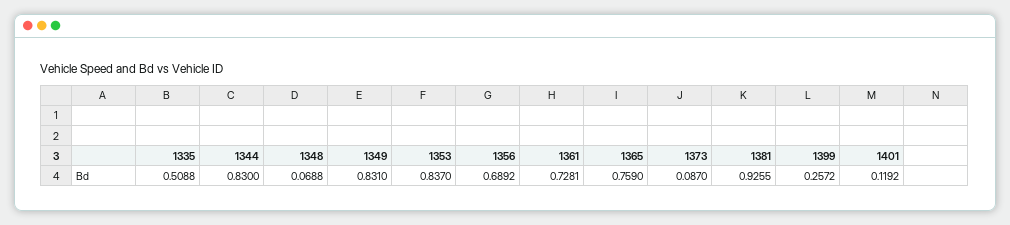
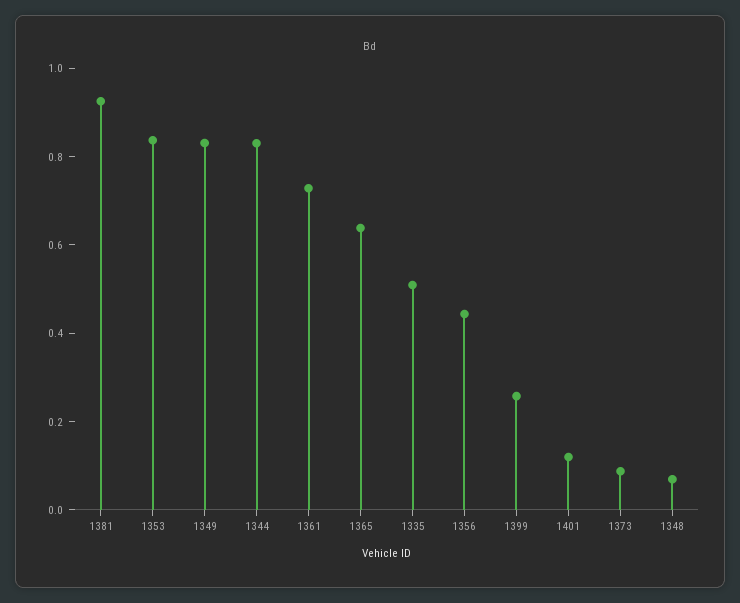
1356: 0.6892 -> 0.45
1365: 0.759 -> 0.65

